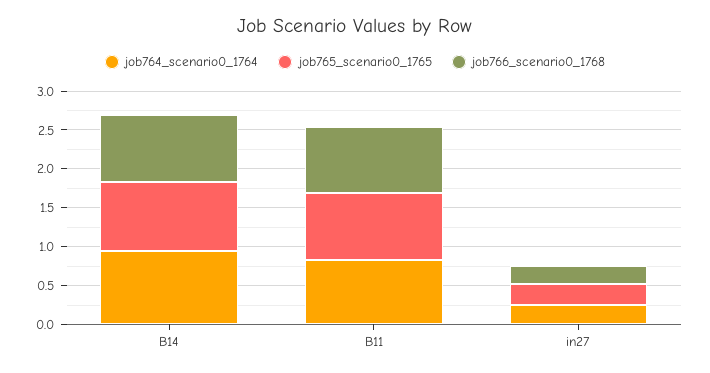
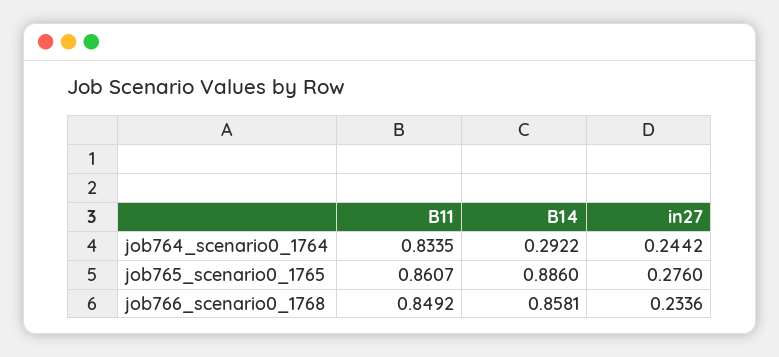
job764_scenario0_1764, B14: 1 -> 0.2922

